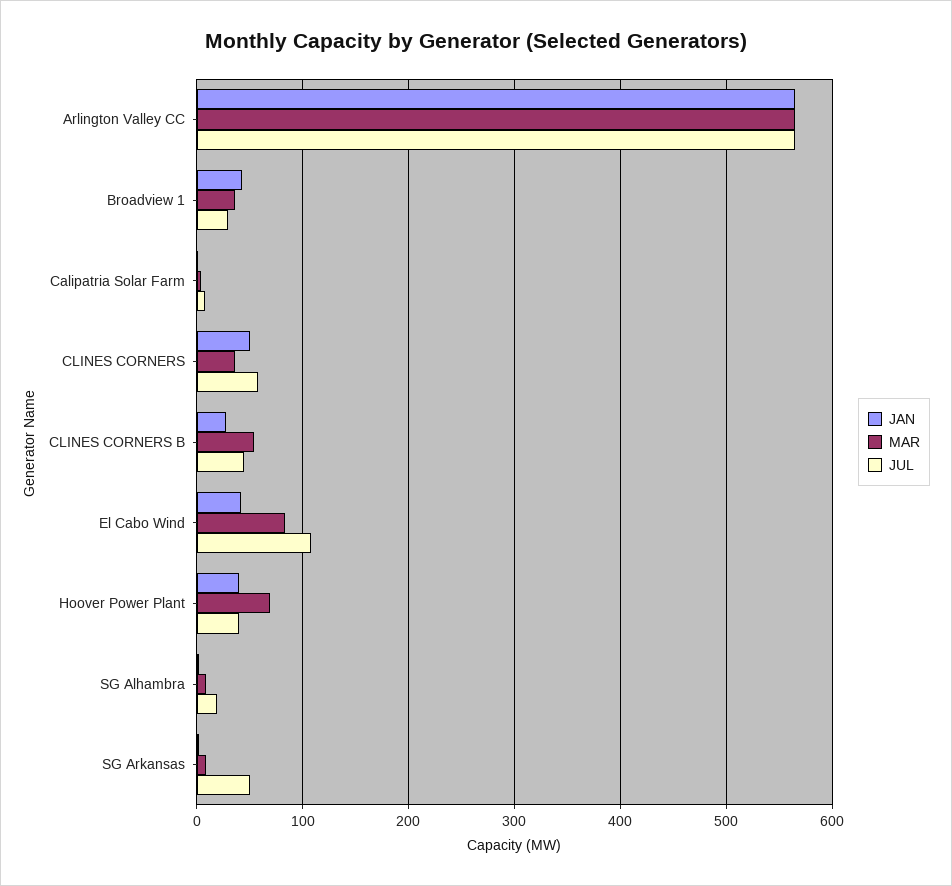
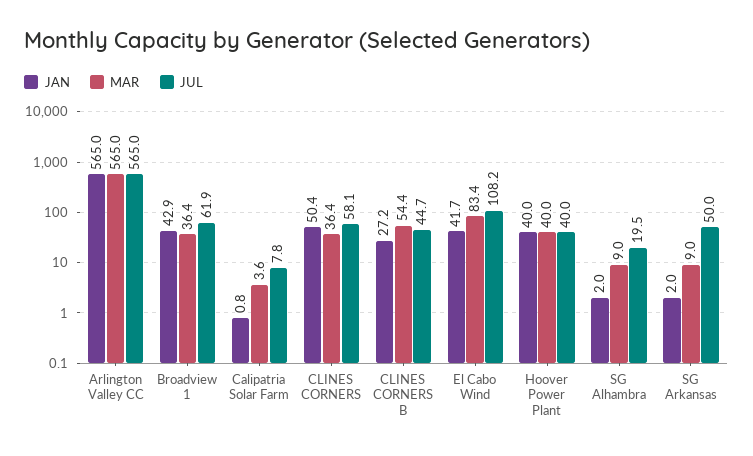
JUL, Broadview 1: 30 -> 61.9
MAR, Hoover Power Plant: 70 -> 40

